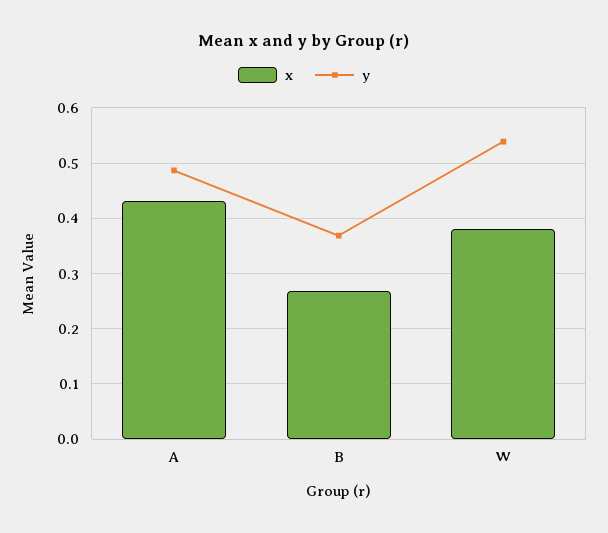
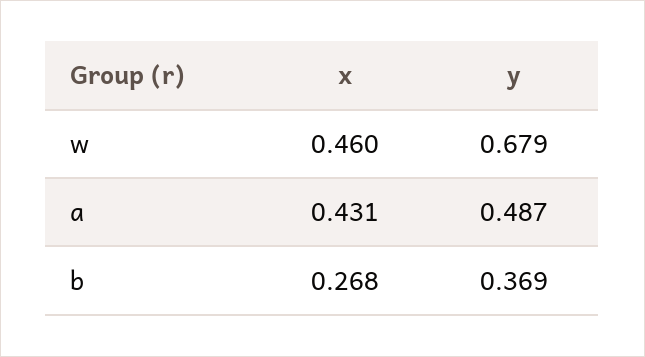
x, W: 0.38 -> 0.46
y, W: 0.54 -> 0.679

